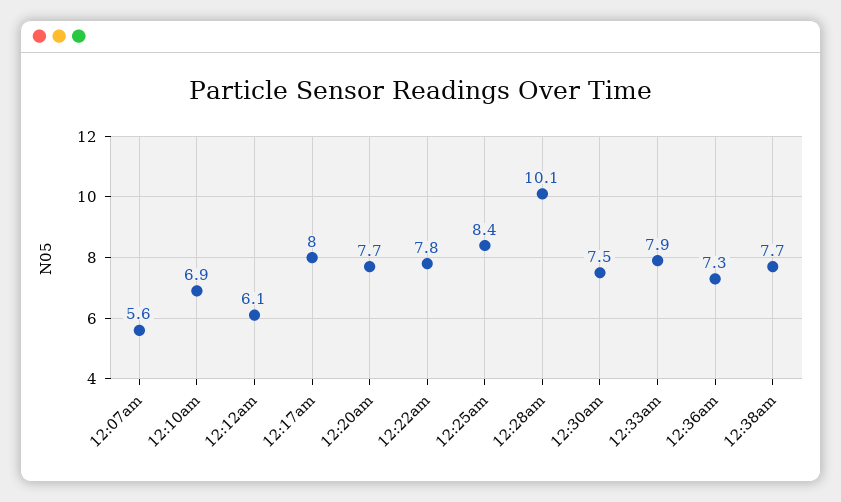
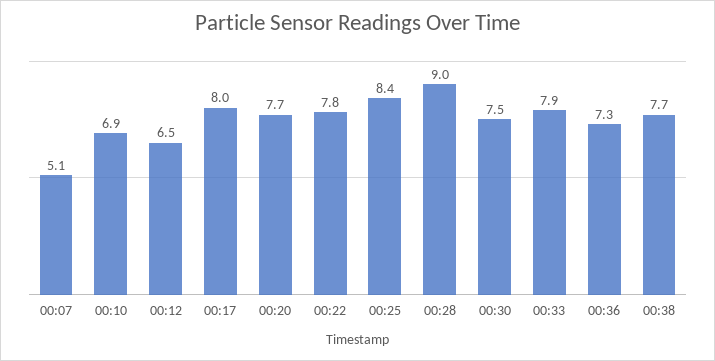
12:07am: 5.6 -> 5.1
12:12am: 6.1 -> 6.5
12:28am: 10.1 -> 9

